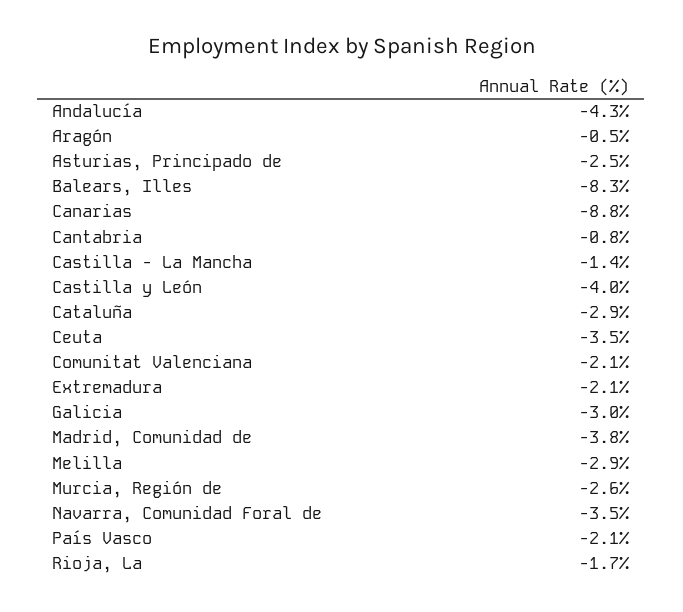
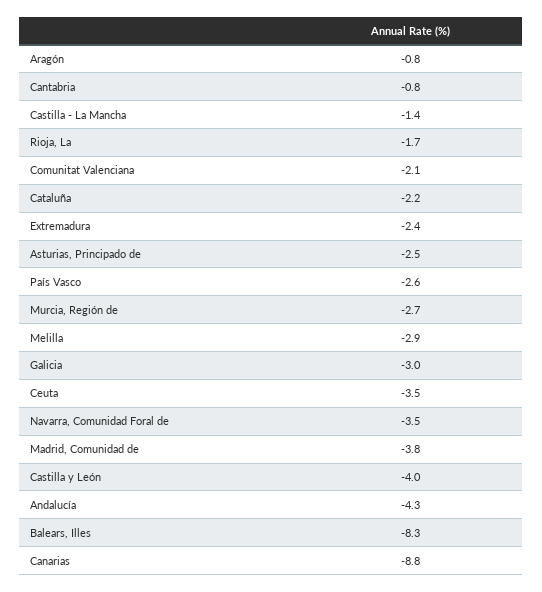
Aragón: -0.5 -> -0.8
Cataluña: -2.9 -> -2.2
Extremadura: -2.1 -> -2.4
Murcia, Región de: -2.6 -> -2.7
País Vasco: -2.1 -> -2.6

